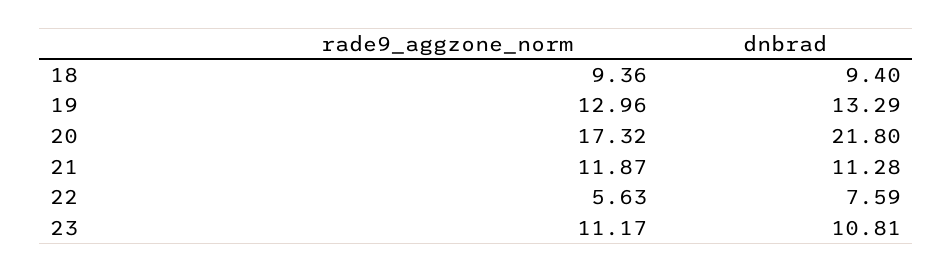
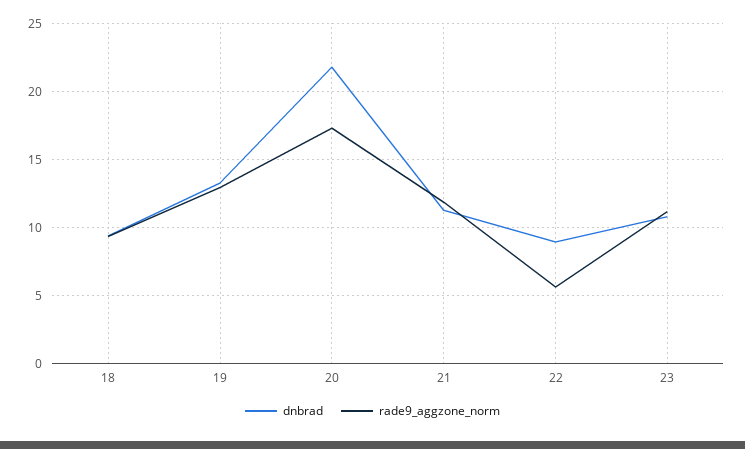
dnbrad, 22: 7.59 -> 9

